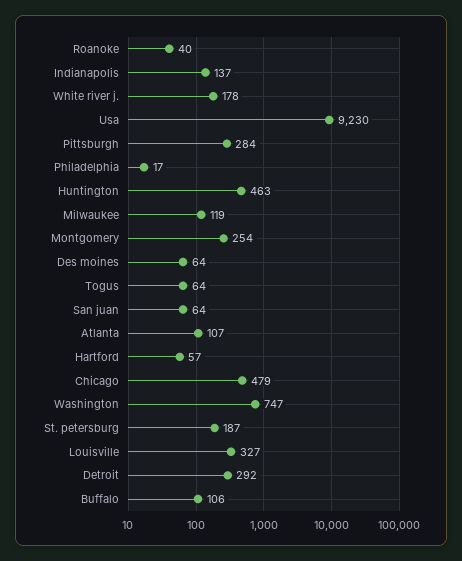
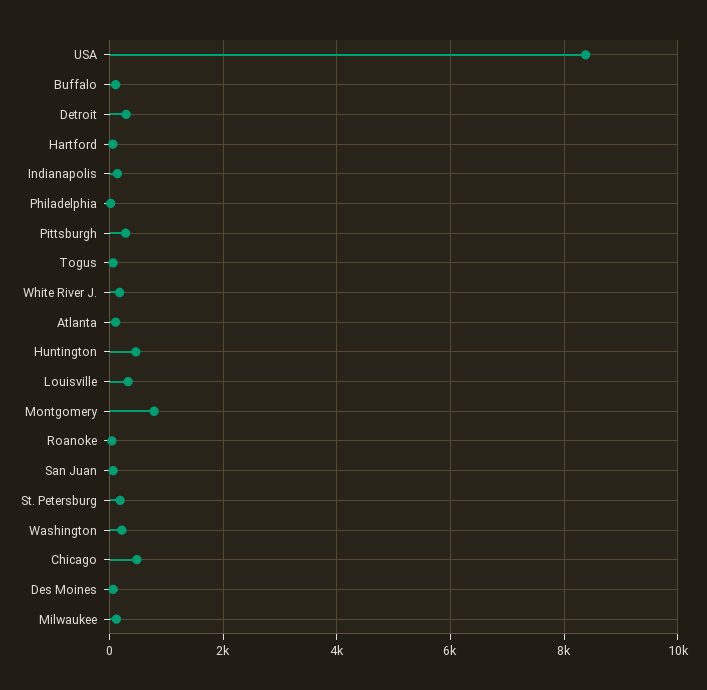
Usa: 9230 -> 8400
Montgomery: 254 -> 800
Washington: 747 -> 200

